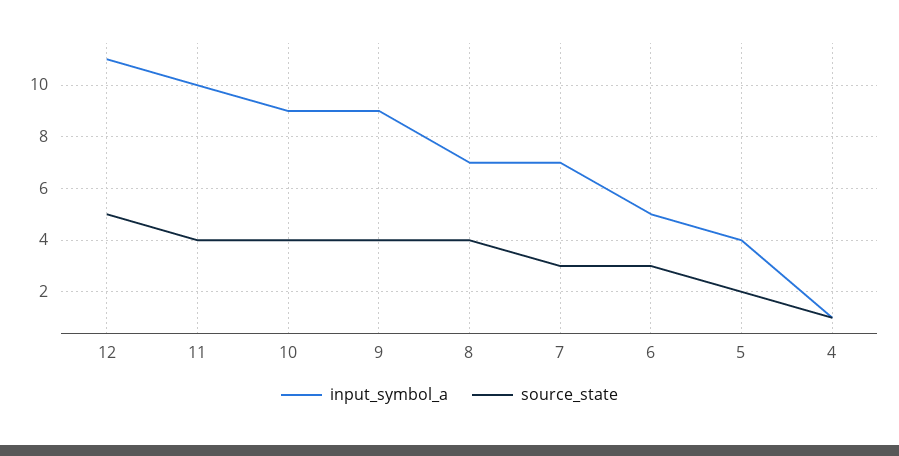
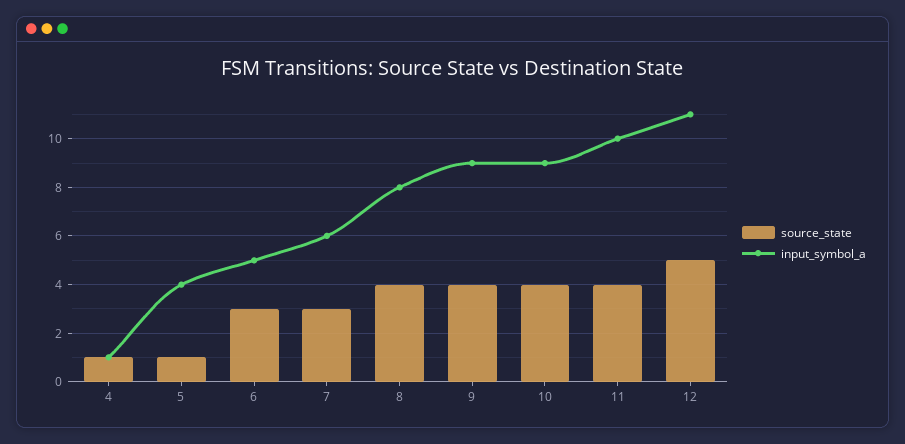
input_symbol_a, 8: 7 -> 8
input_symbol_a, 7: 7 -> 6
source_state, 5: 2 -> 1

